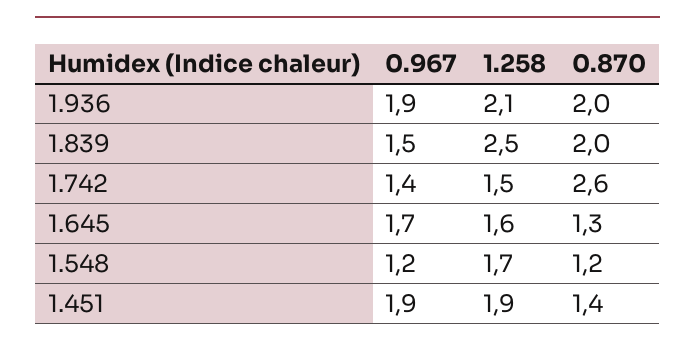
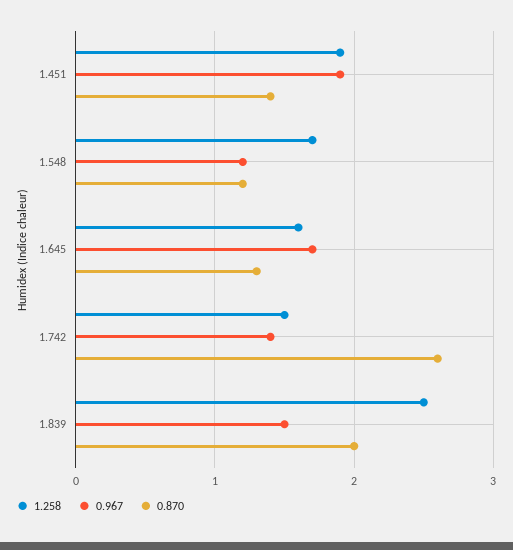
0.967, 1.936: 1.9 -> none
1.258, 1.936: 2.1 -> none
0.870, 1.936: 2 -> none

